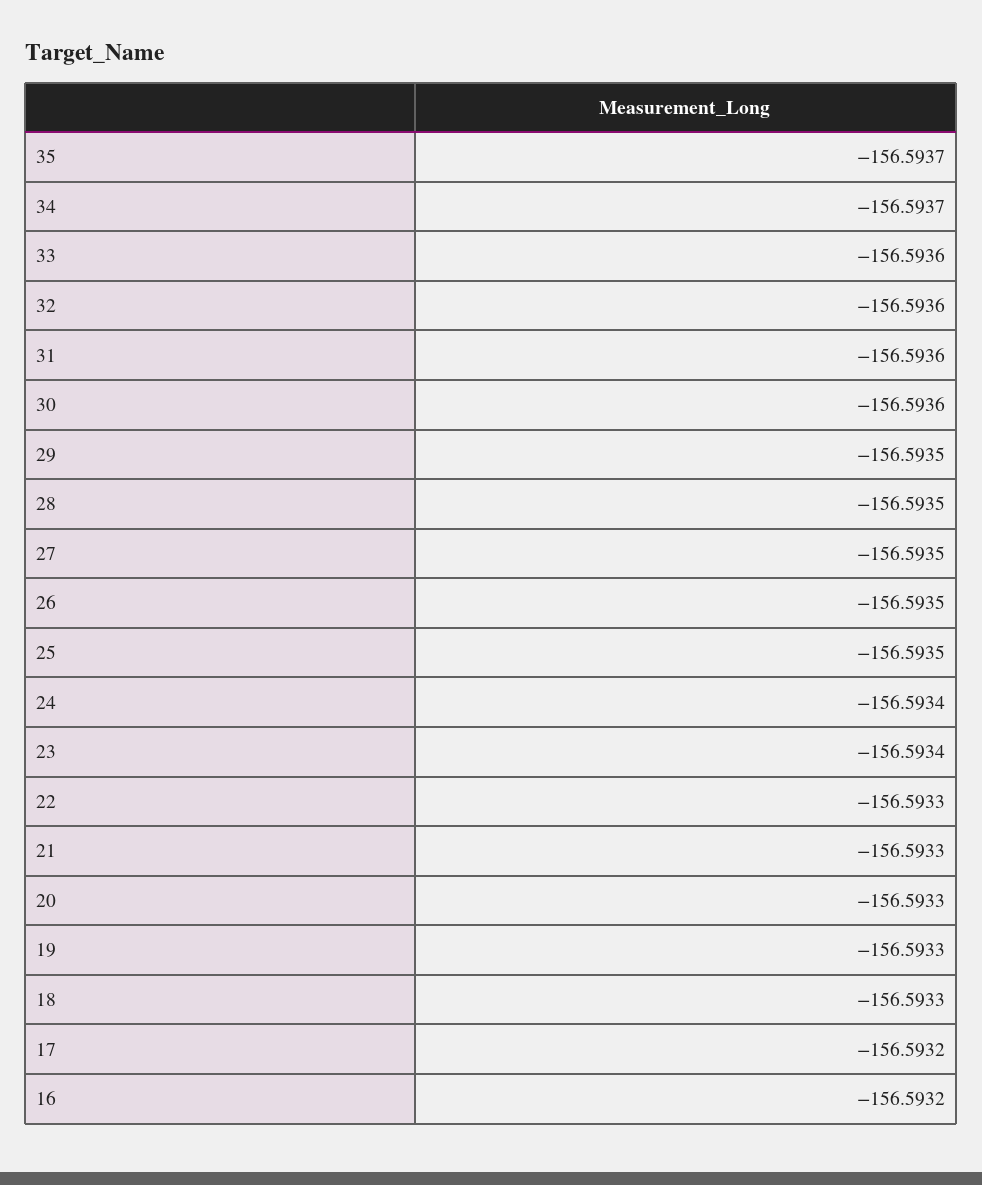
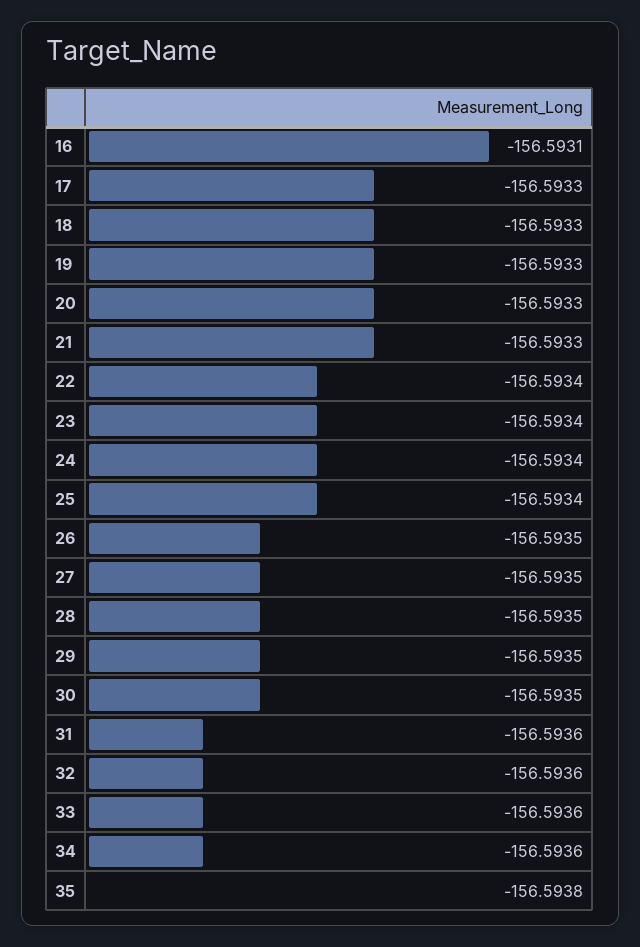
35: -156.5937 -> -156.5938
34: -156.5937 -> -156.5936
30: -156.5936 -> -156.5935
25: -156.5935 -> -156.5934
22: -156.5933 -> -156.5934
17: -156.5932 -> -156.5933
16: -156.5932 -> -156.5931

